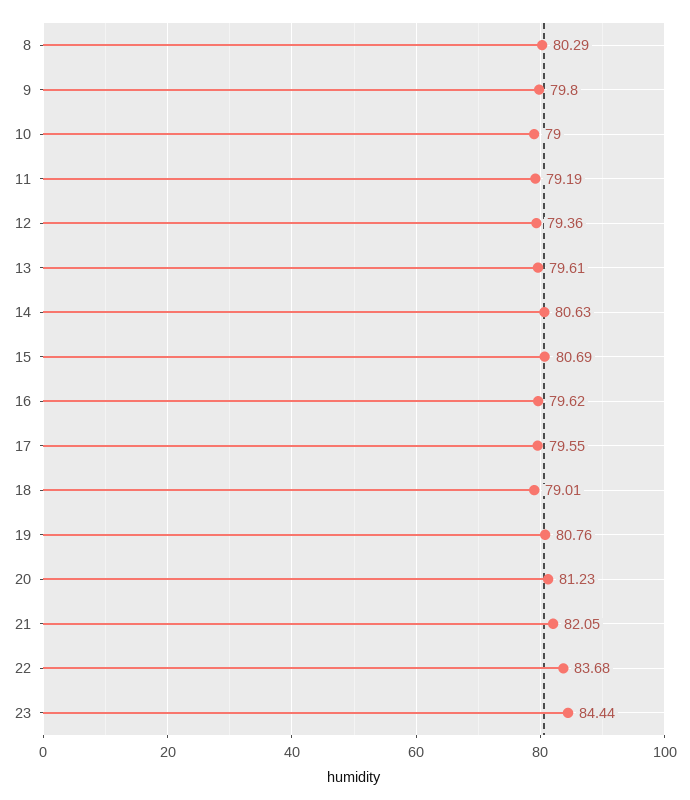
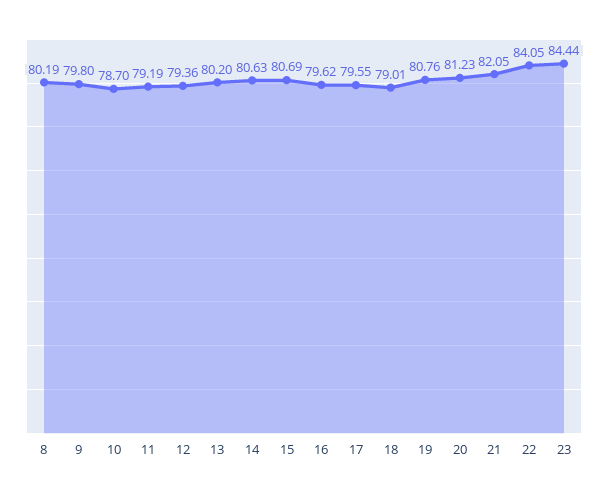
8: 80.29 -> 80.19
10: 79 -> 78.7
13: 79.61 -> 80.2
22: 83.68 -> 84.05

